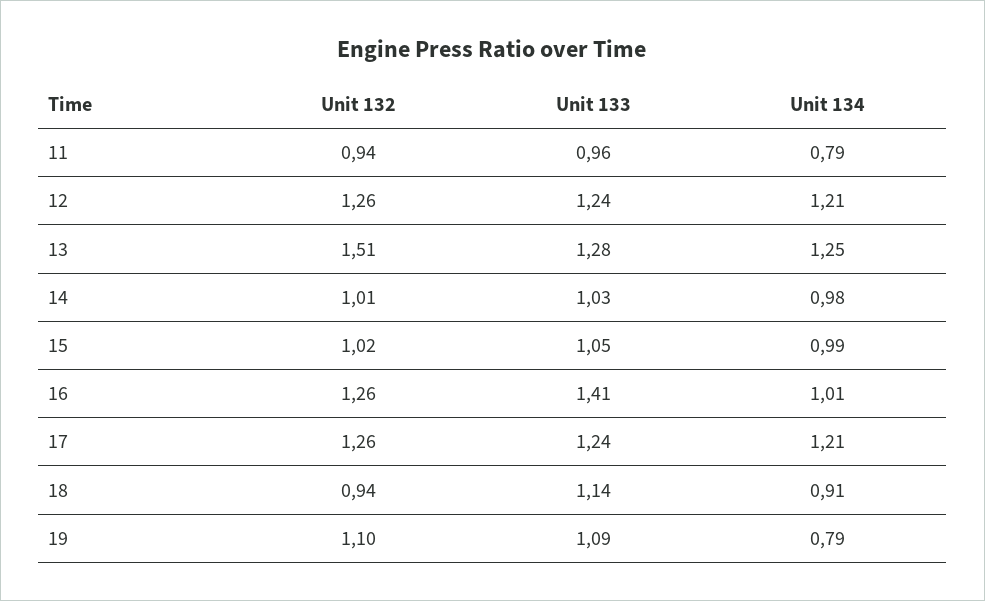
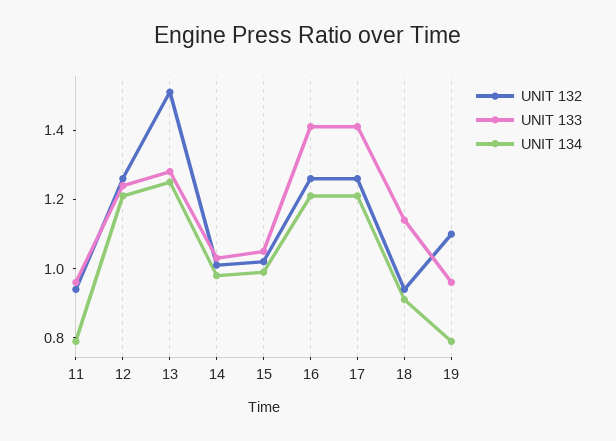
Unit 134, 16: 1.01 -> 1.2
Unit 133, 17: 1.24 -> 1.4
Unit 133, 19: 1.09 -> 0.95

